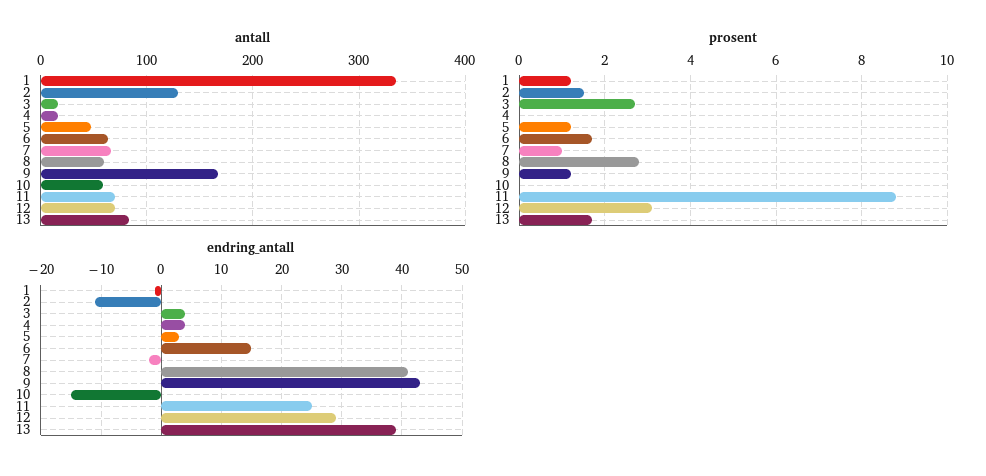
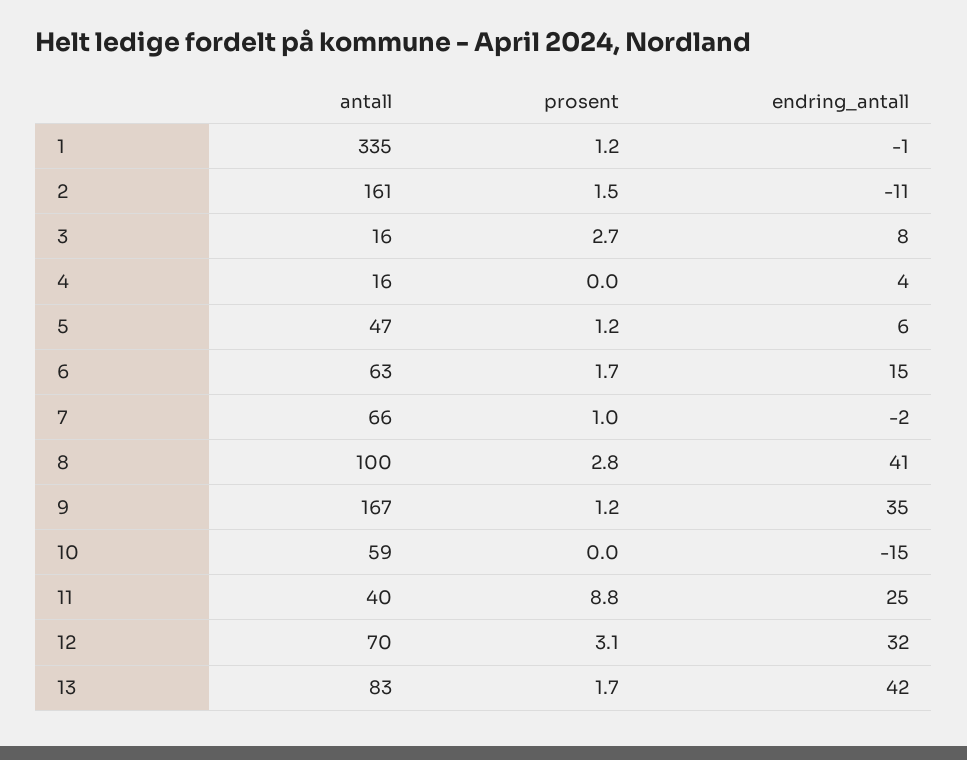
antall, 2: 130 -> 161
antall, 8: 60 -> 100
antall, 11: 70 -> 40
endring_antall, 3: 4 -> 8
endring_antall, 5: 3 -> 6
endring_antall, 9: 43 -> 35
endring_antall, 12: 29 -> 32
endring_antall, 13: 39 -> 42

